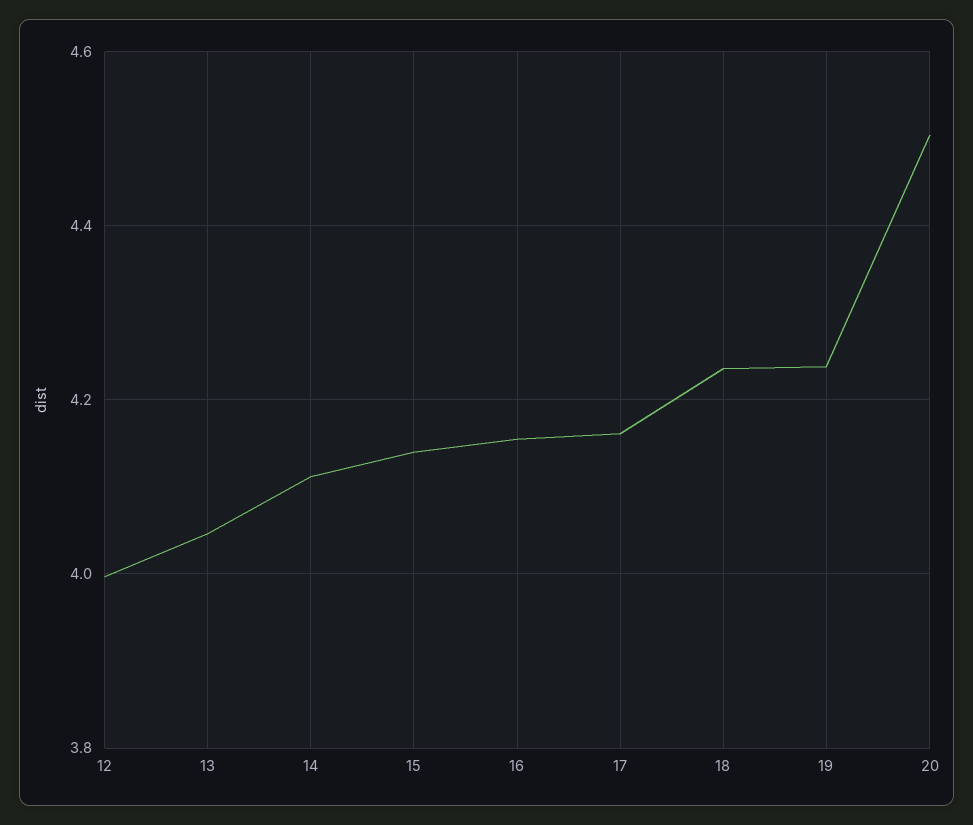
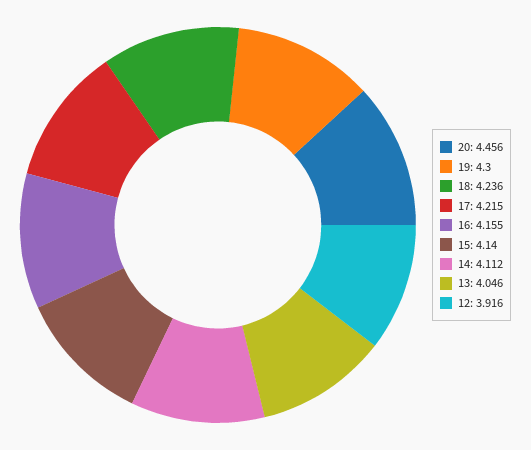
12: 4 -> 3.916
17: 4.16 -> 4.215
19: 4.24 -> 4.3
20: 4.5 -> 4.456

